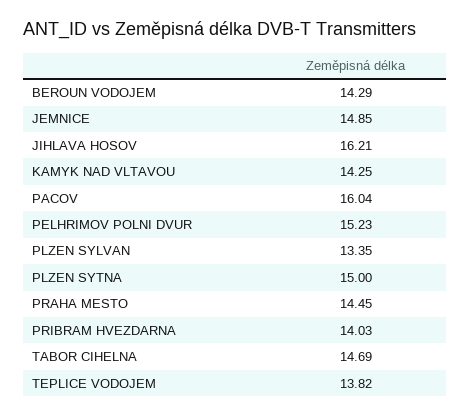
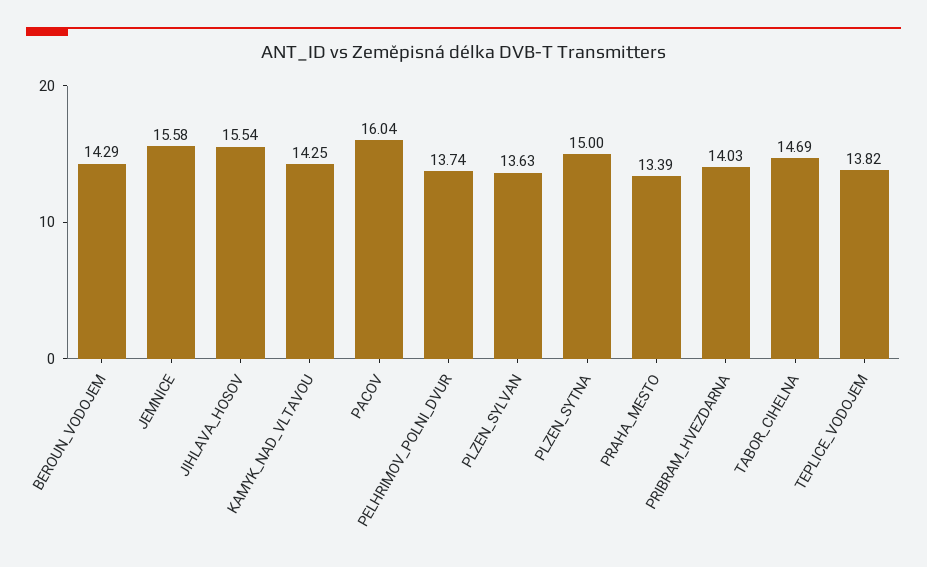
JEMNICE: 14.85 -> 15.58
JIHLAVA HOSOV: 16.21 -> 15.54
PELHRIMOV POLNI DVUR: 15.23 -> 13.74
PLZEN SYLVAN: 13.35 -> 13.63
PRAHA MESTO: 14.45 -> 13.39

